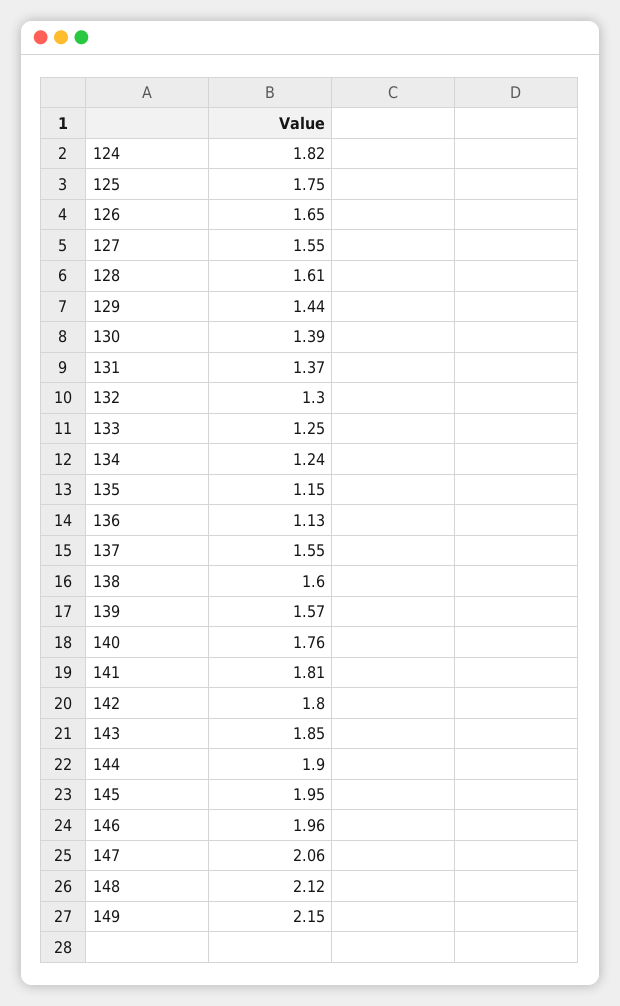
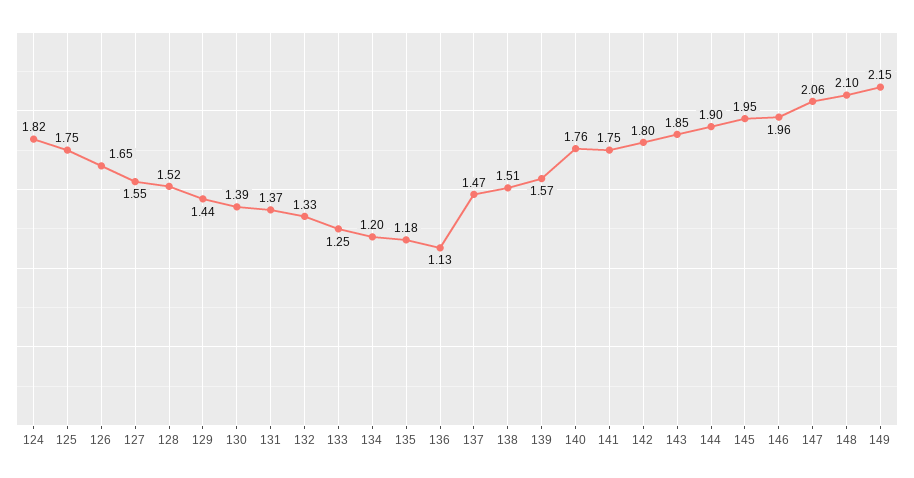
128: 1.61 -> 1.52
132: 1.3 -> 1.33
134: 1.24 -> 1.2
135: 1.15 -> 1.18
137: 1.55 -> 1.47
138: 1.6 -> 1.51
141: 1.81 -> 1.75
148: 2.12 -> 2.1

